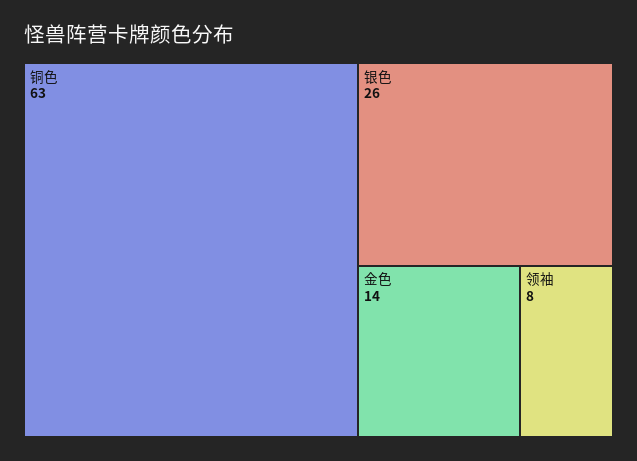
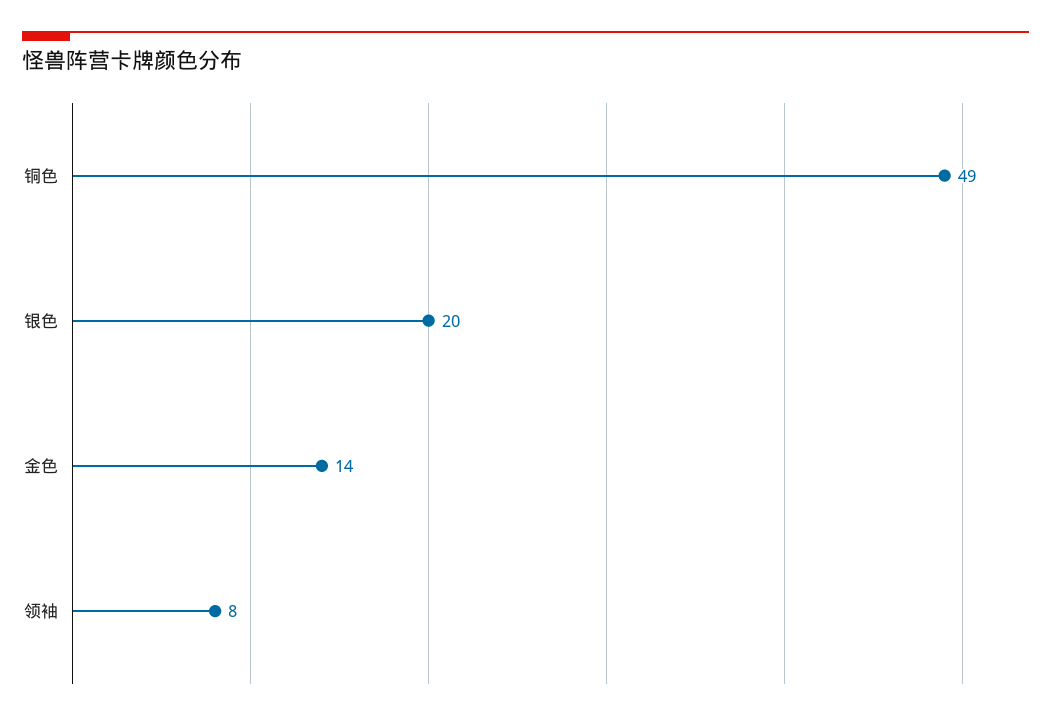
铜色: 63 -> 49
银色: 26 -> 20

